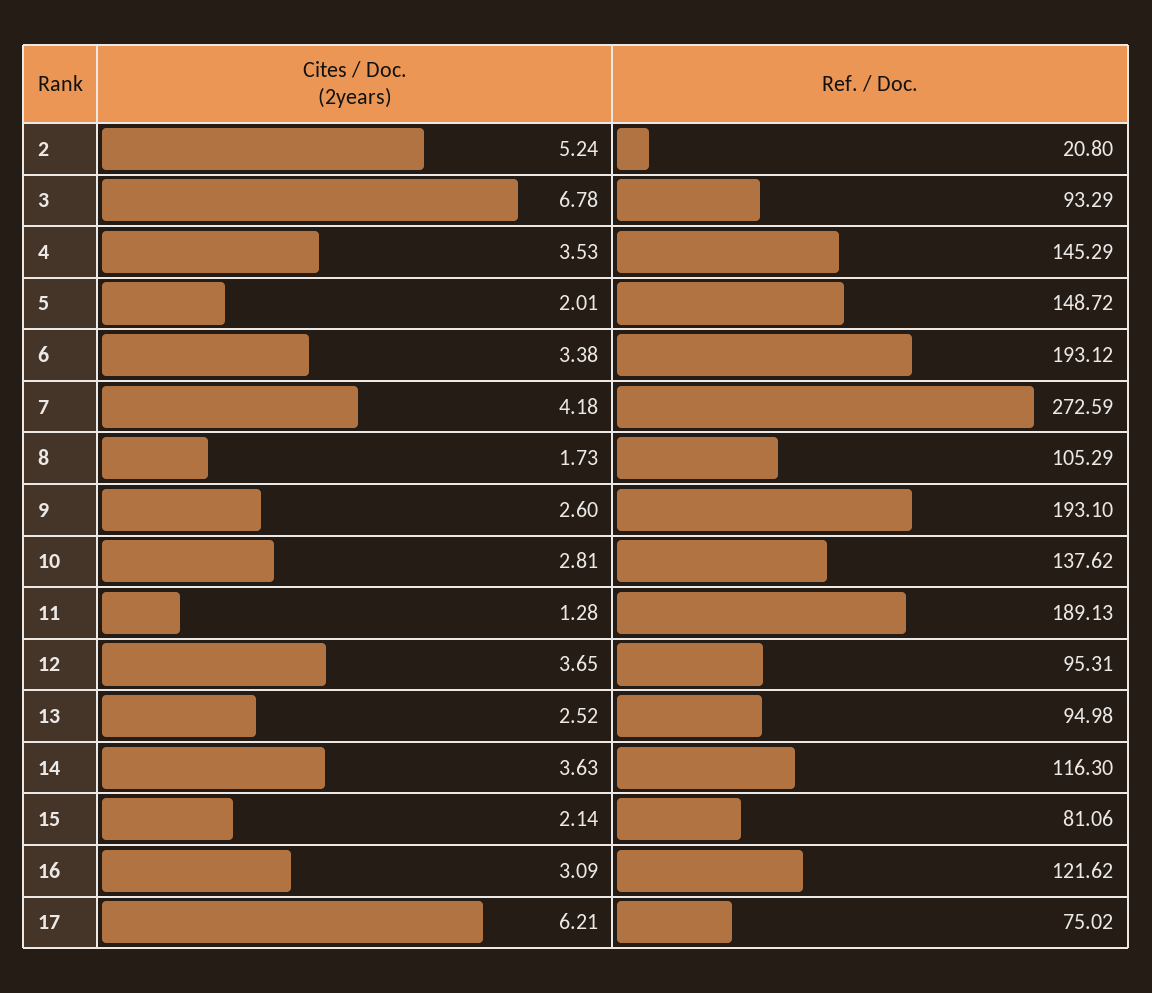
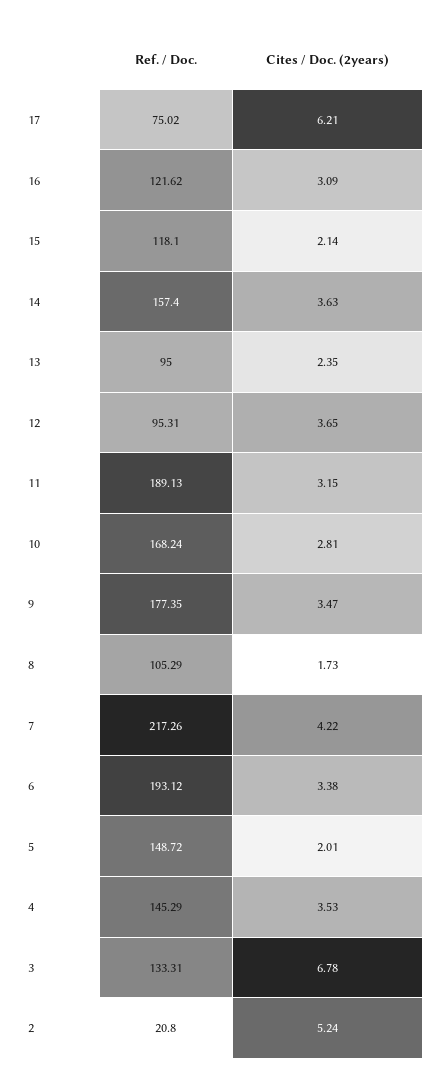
Ref. / Doc., 3: 93.29 -> 133.31
Cites / Doc. (2years), 7: 4.18 -> 4.22
Ref. / Doc., 7: 272.59 -> 217.26
Cites / Doc. (2years), 9: 2.6 -> 3.47
Ref. / Doc., 9: 193.1 -> 177.35
Ref. / Doc., 10: 137.62 -> 168.24
Cites / Doc. (2years), 11: 1.28 -> 3.15
Cites / Doc. (2years), 13: 2.52 -> 2.35
Ref. / Doc., 13: 94.98 -> 95
Ref. / Doc., 14: 116.3 -> 157.4
Ref. / Doc., 15: 81.06 -> 118.1

